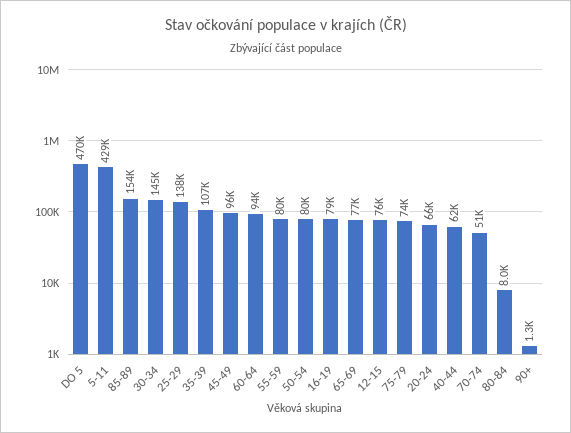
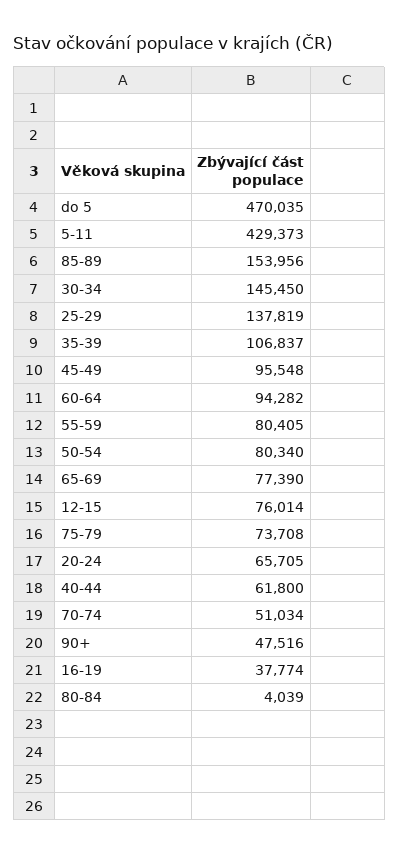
16-19: 79000 -> 37774
80-84: 8000 -> 4039
90+: 1300 -> 47516

